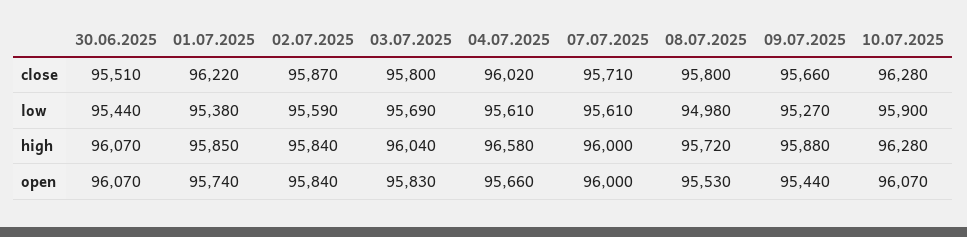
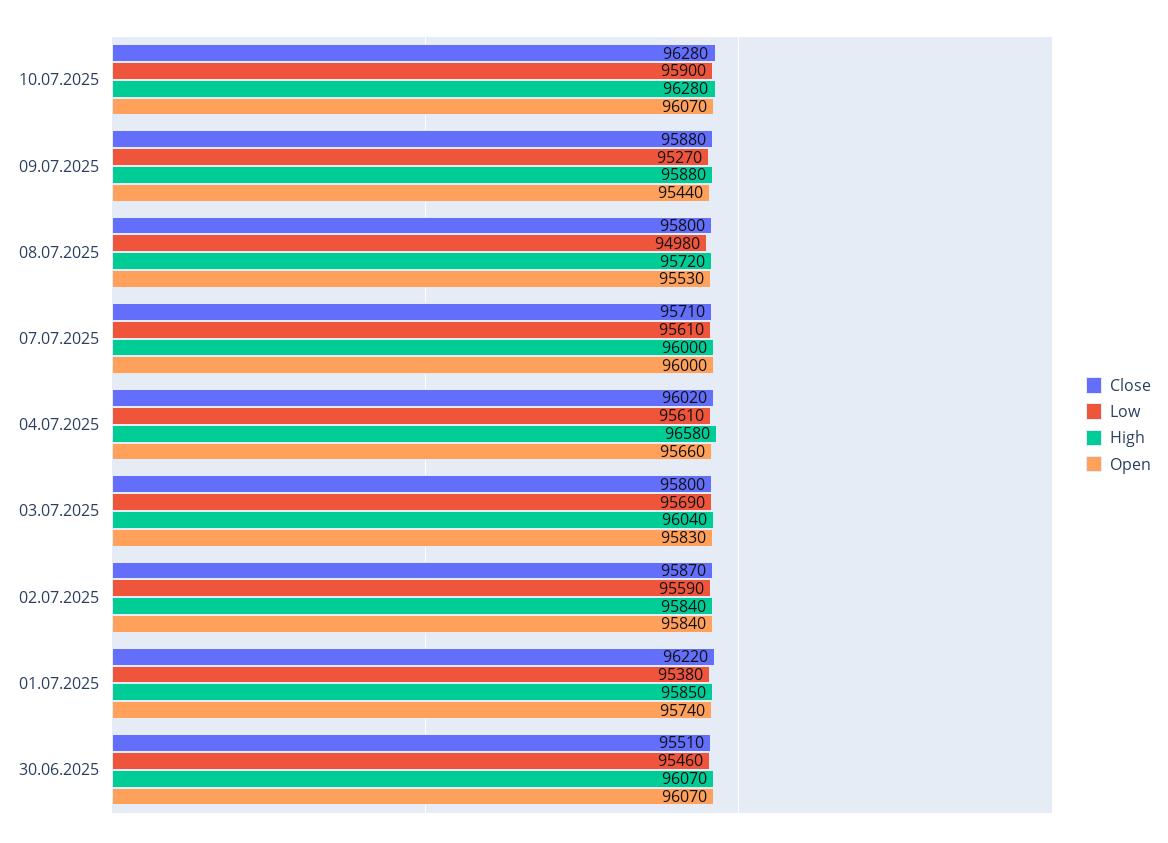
close, 09.07.2025: 95660 -> 95880
low, 30.06.2025: 95440 -> 95460

